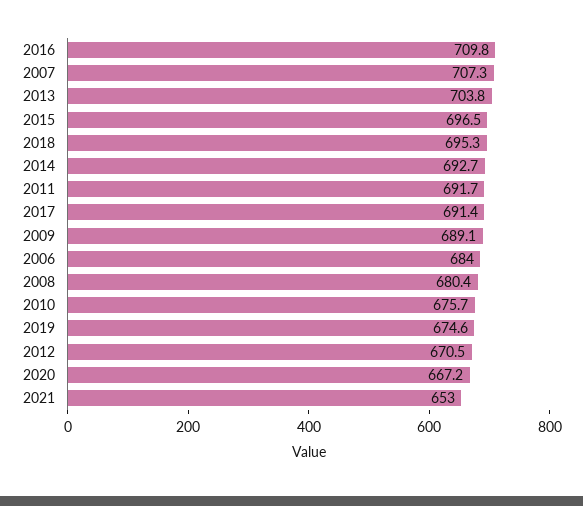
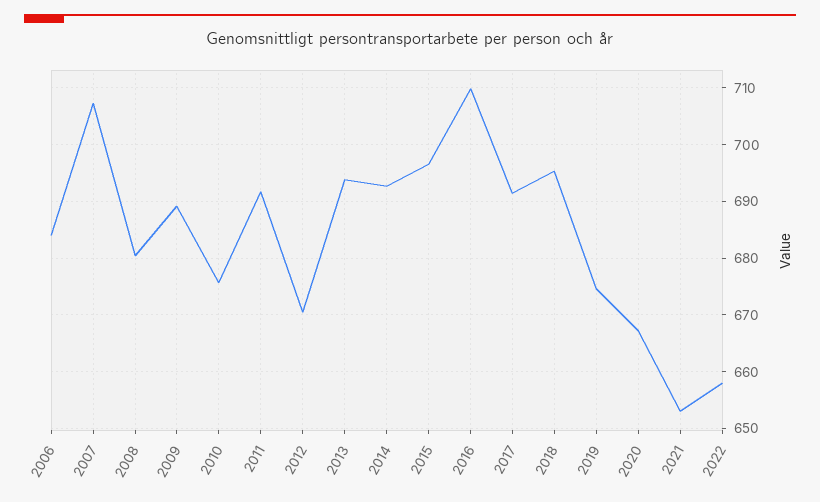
2013: 703.8 -> 694
2022: none -> 658

